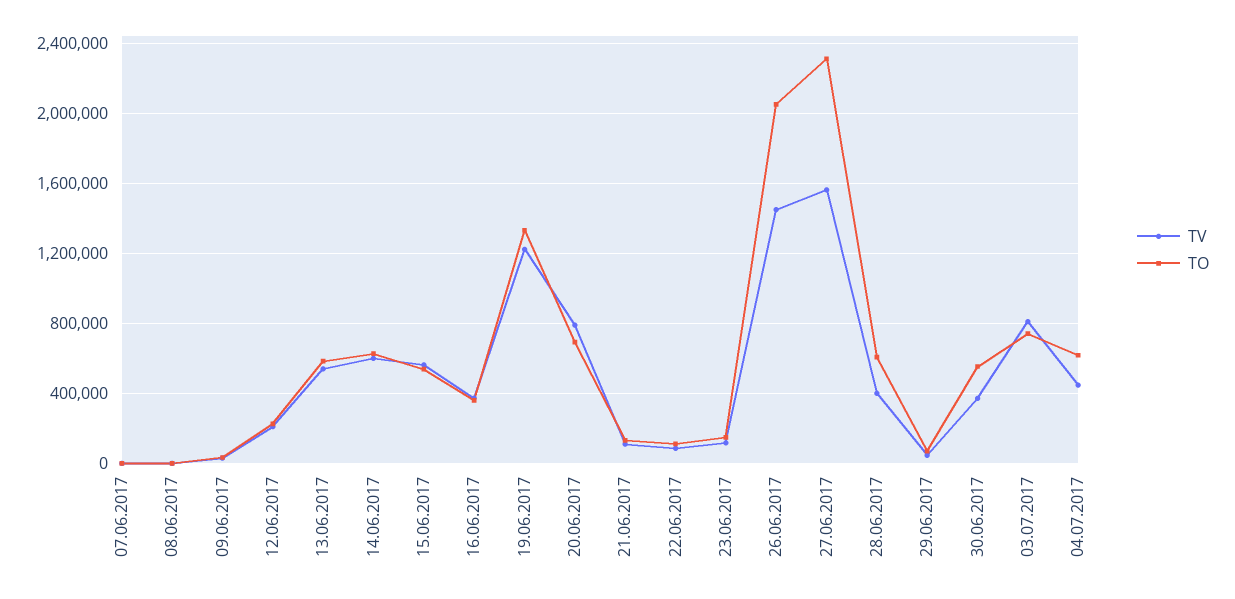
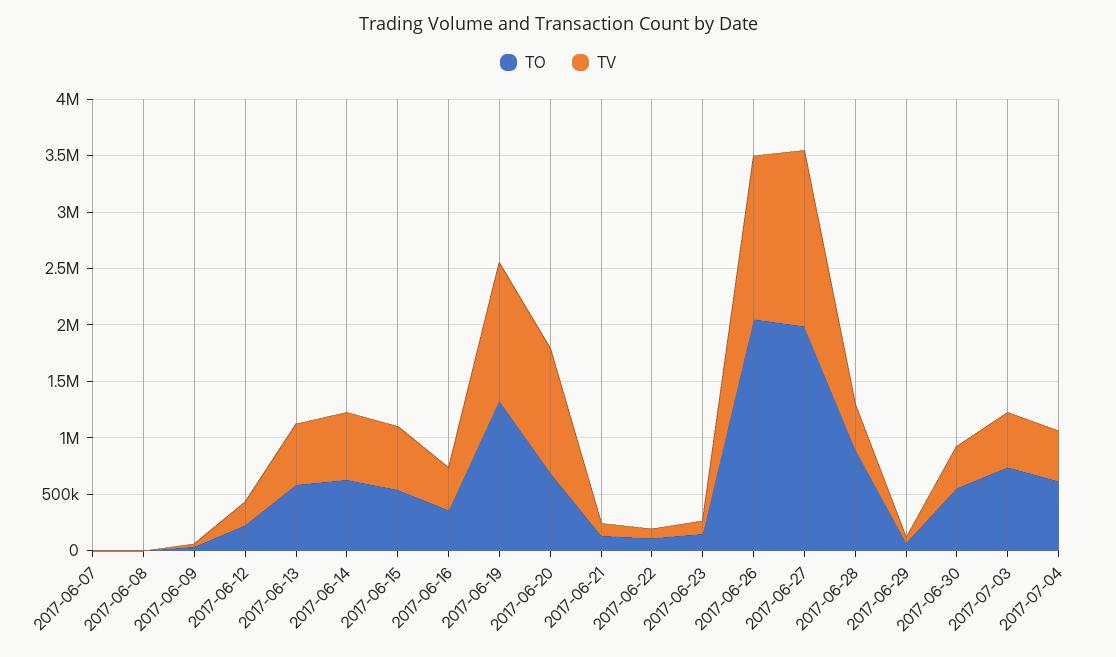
TV, 20.06.2017: 800000 -> 1100000
TO, 27.06.2017: 2300000 -> 2000000
TO, 28.06.2017: 600000 -> 900000
TV, 03.07.2017: 800000 -> 500000

